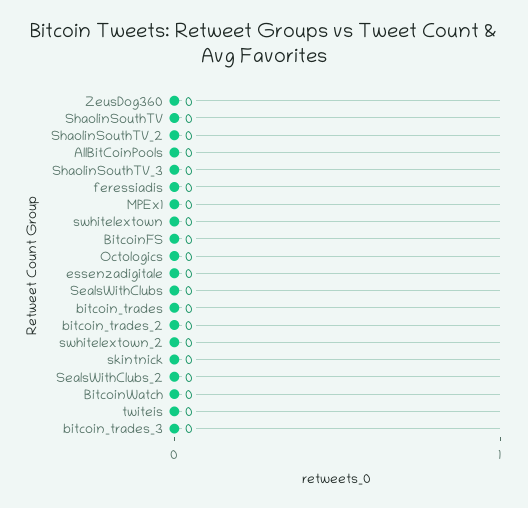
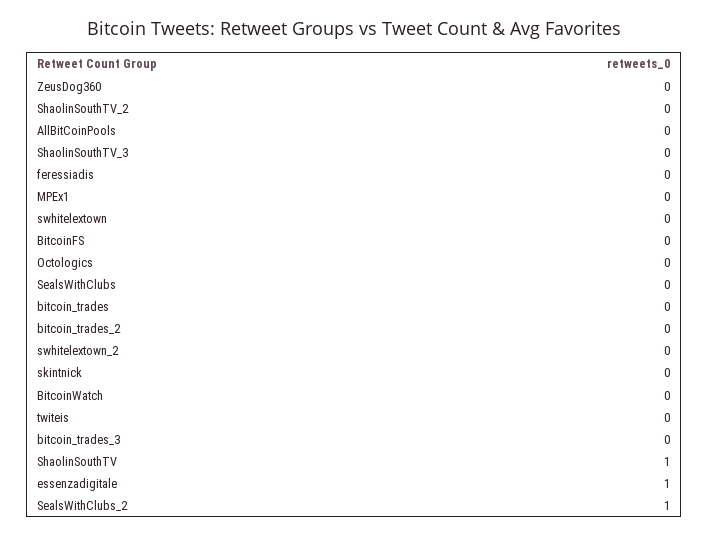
ShaolinSouthTV: 0 -> 1
essenzadigitale: 0 -> 1
SealsWithClubs_2: 0 -> 1

